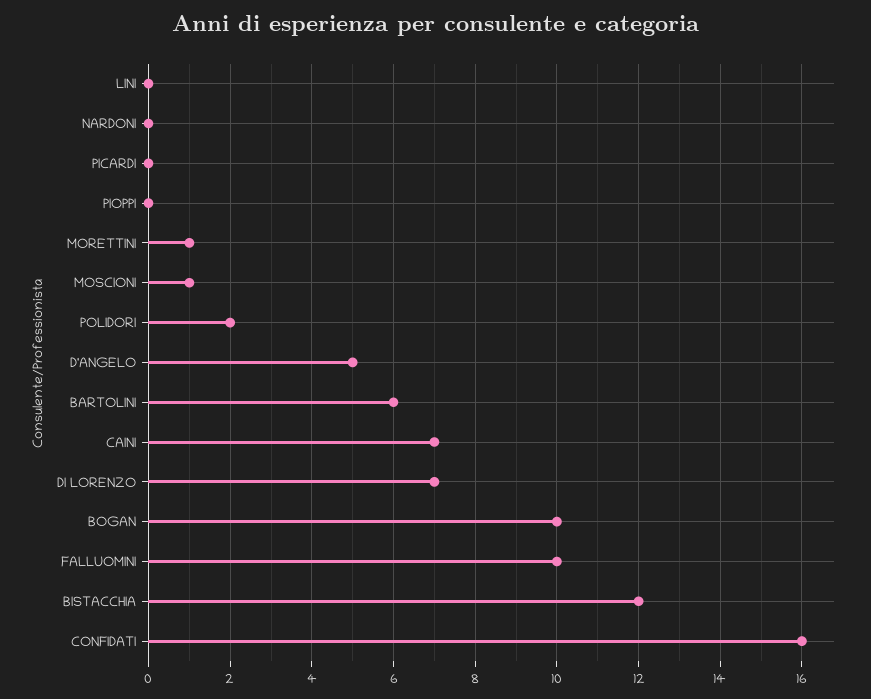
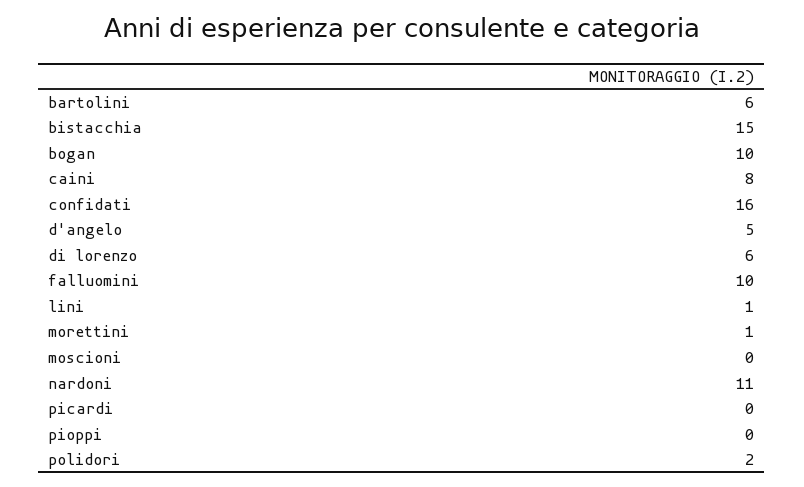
LINI: 0 -> 1
NARDONI: 0 -> 11
MOSCIONI: 1 -> 0
CAINI: 7 -> 8
DI LORENZO: 7 -> 6
BISTACCHIA: 12 -> 15

